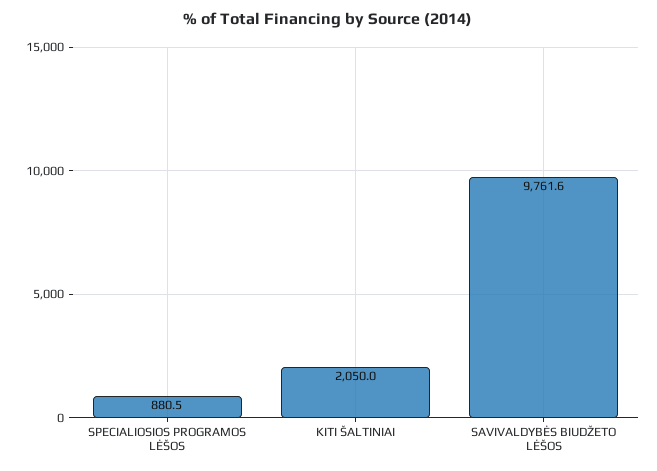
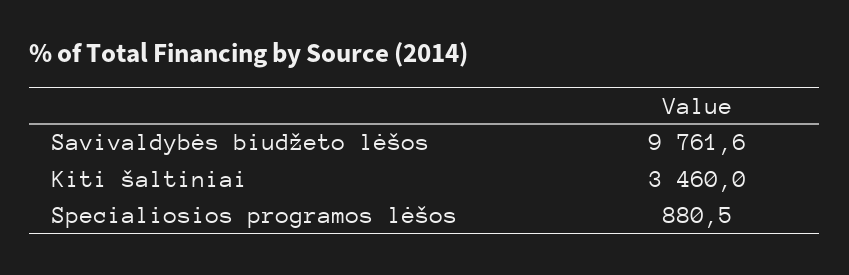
KITI ŠALTINIAI: 2050 -> 3460

